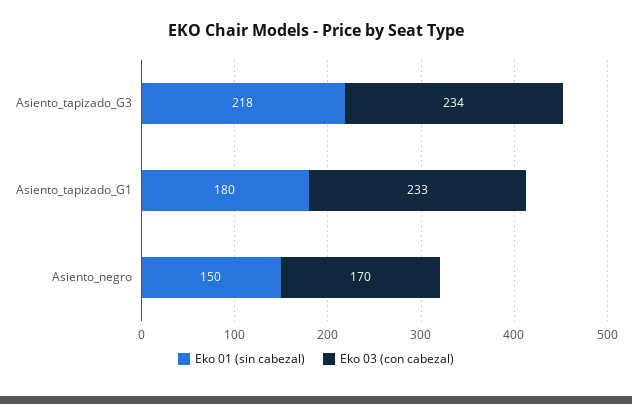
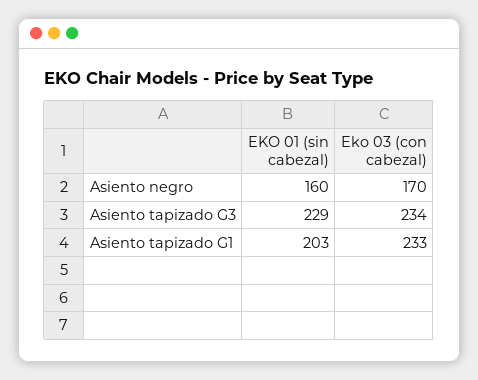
Eko 01 (sin cabezal), Asiento_tapizado_G3: 218 -> 229
Eko 01 (sin cabezal), Asiento_tapizado_G1: 180 -> 203
Eko 01 (sin cabezal), Asiento_negro: 150 -> 160

